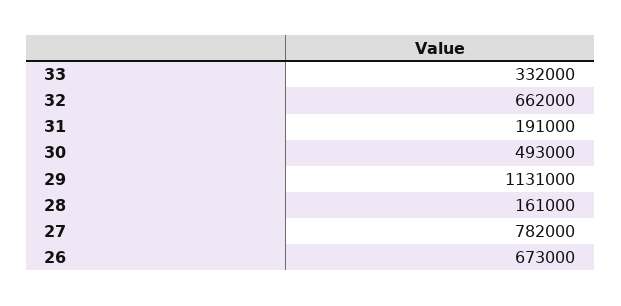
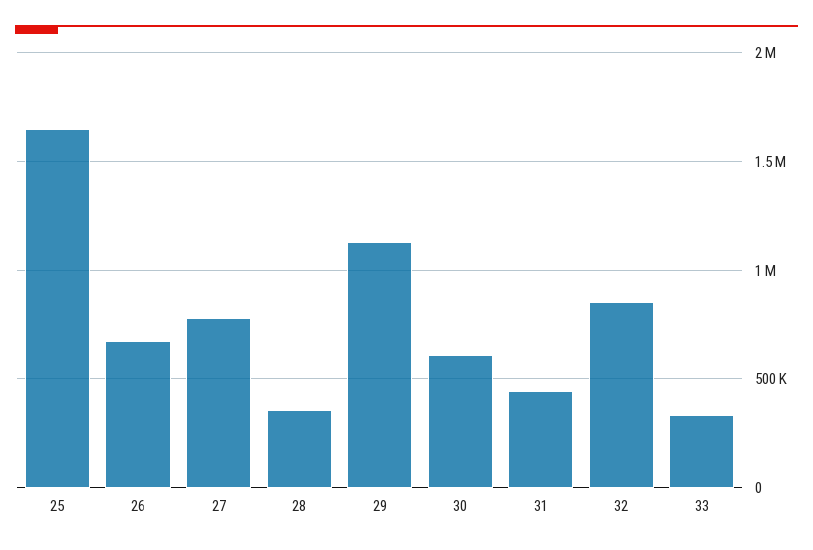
32: 662000 -> 850000
31: 191000 -> 450000
30: 493000 -> 600000
28: 161000 -> 350000
25: none -> 1650000

